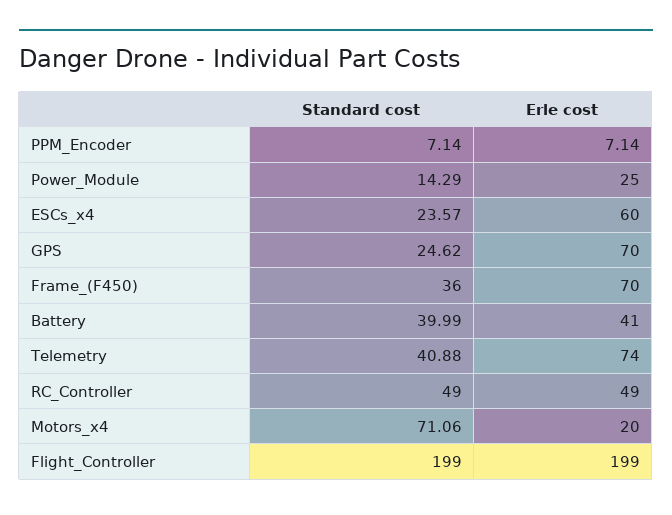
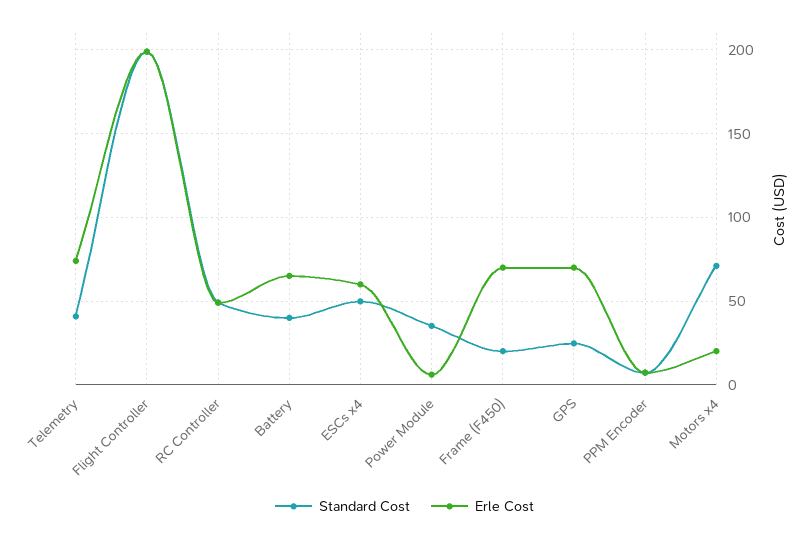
Standard cost, Power_Module: 14.29 -> 35
Erle cost, Power_Module: 25 -> 5
Standard cost, ESCs_x4: 23.57 -> 50
Standard cost, Frame_(F450): 36 -> 20
Erle cost, Battery: 41 -> 65

